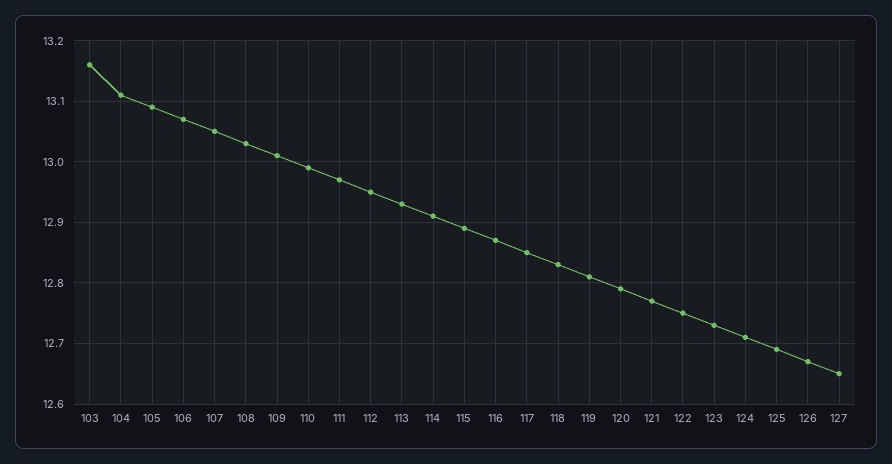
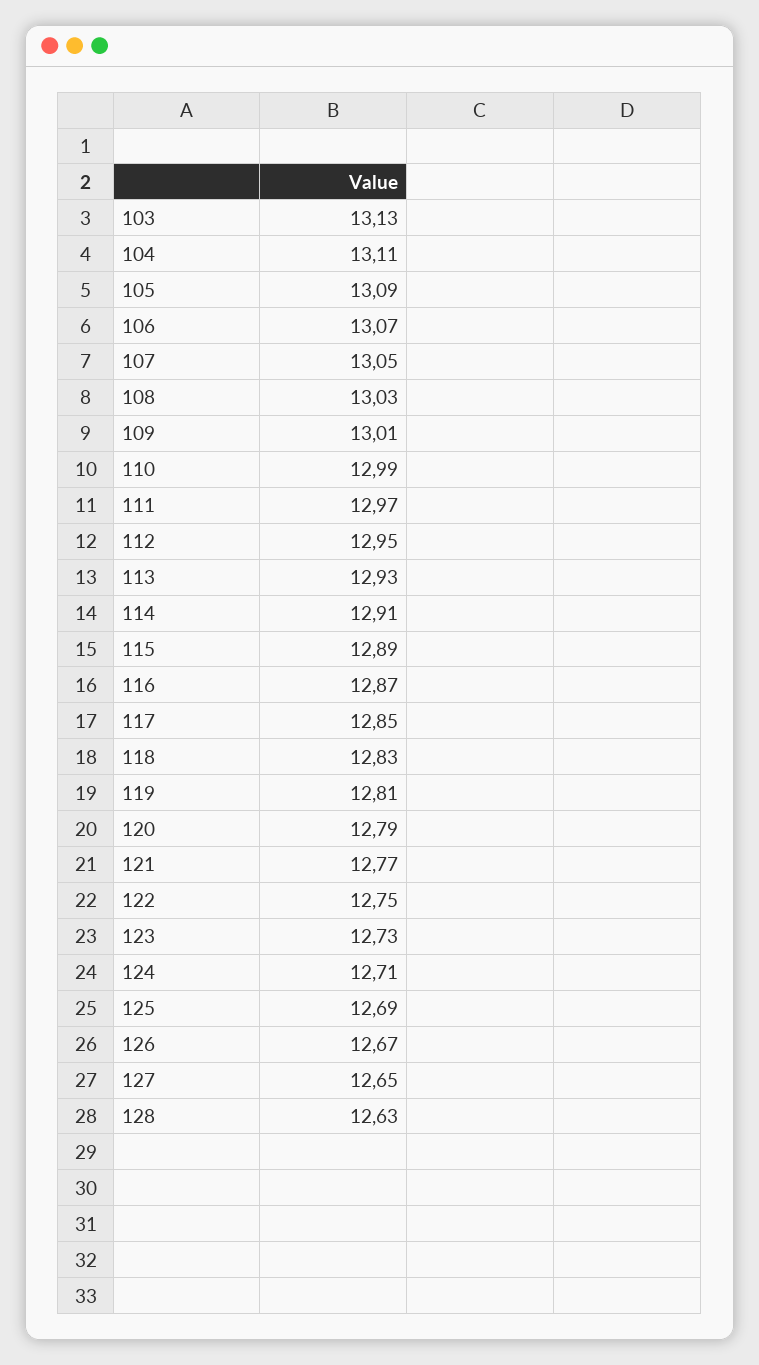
103: 13.16 -> 13.13
128: none -> 12.63

